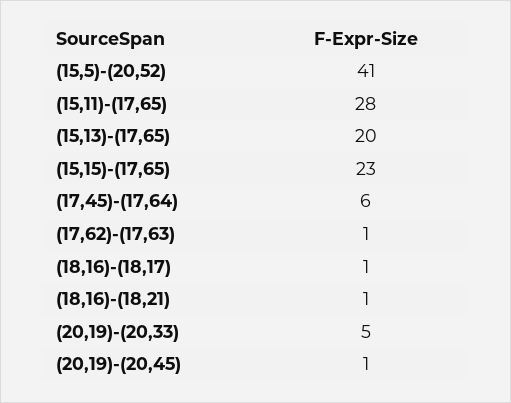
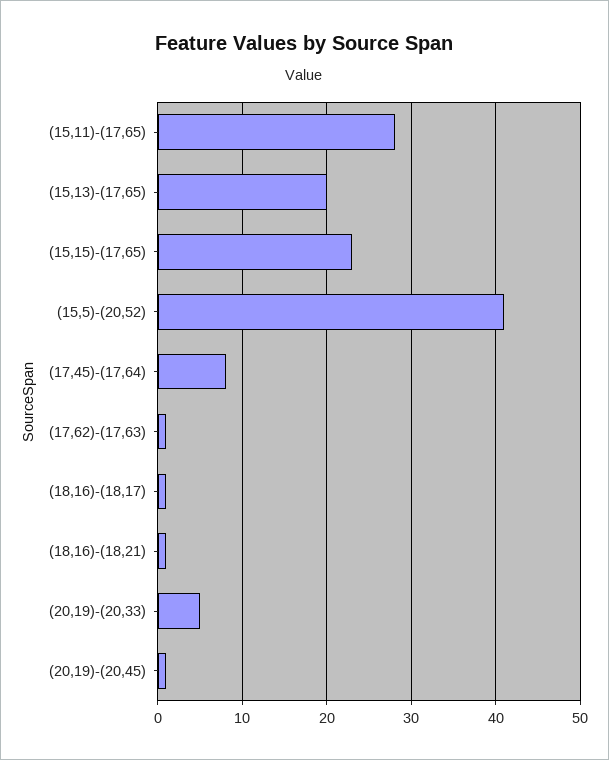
(17,45)-(17,64): 6 -> 8

